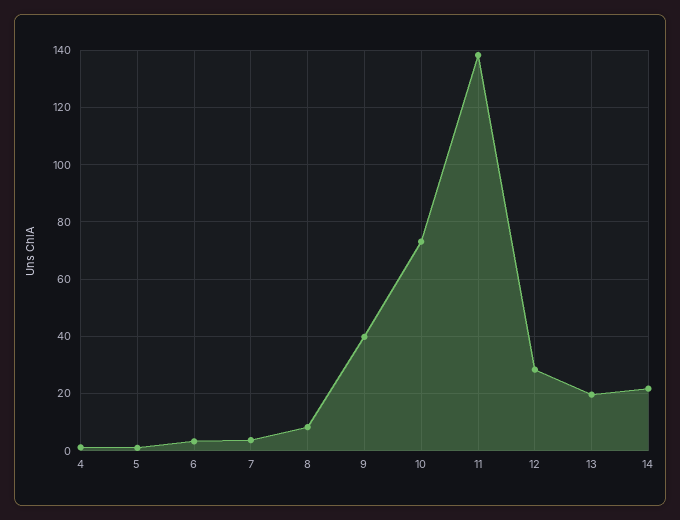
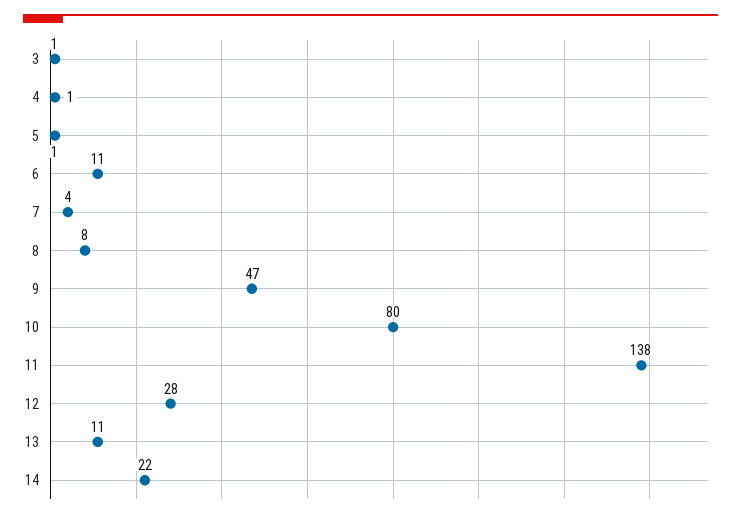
6: 2.5 -> 11
9: 40 -> 47
10: 72.5 -> 80
13: 20 -> 11
3: none -> 1

